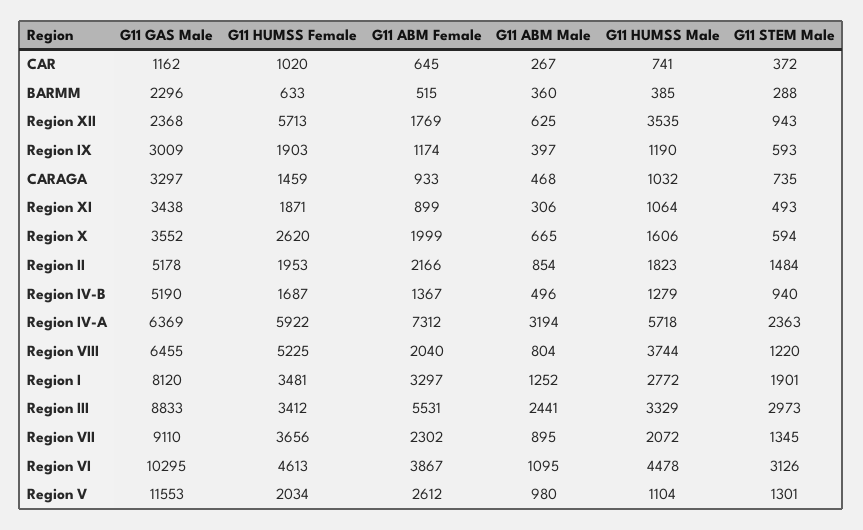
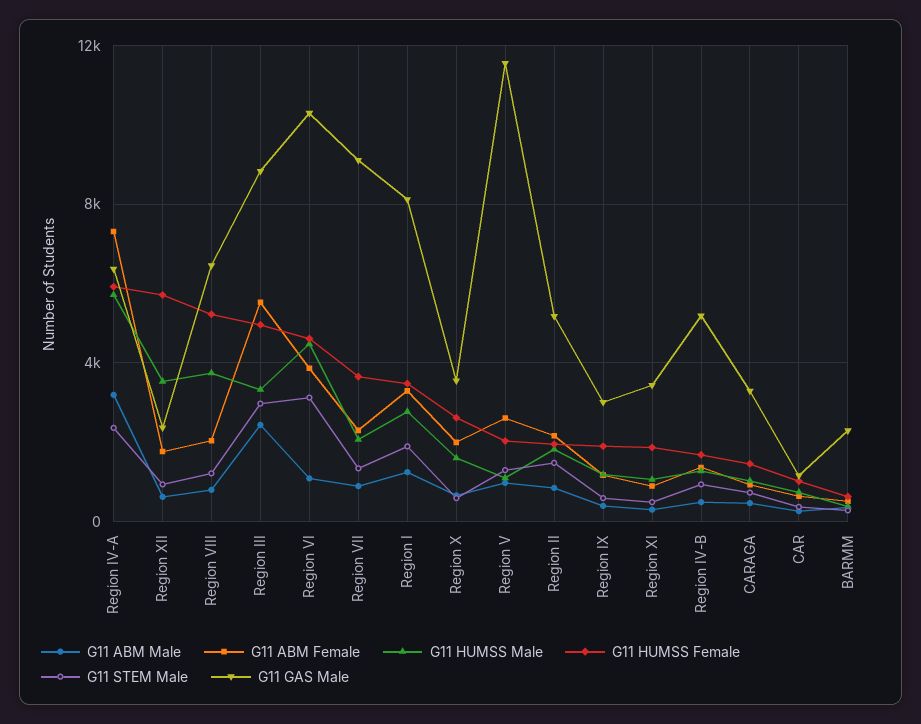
G11 HUMSS Female, Region III: 3412 -> 5000

